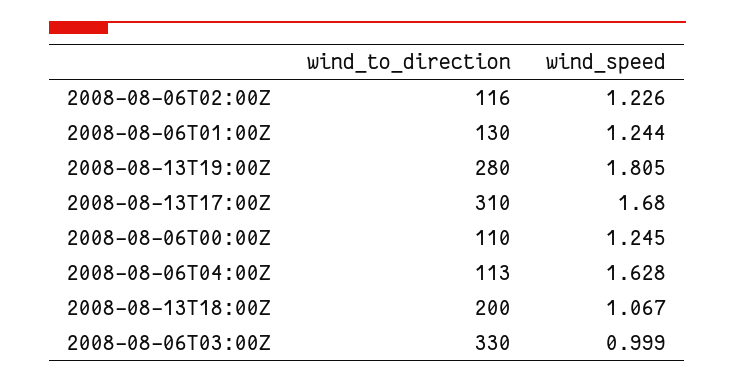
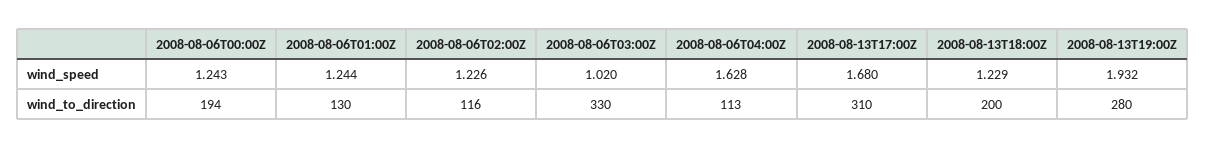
wind_speed, 2008-08-13T19:00Z: 1.805 -> 1.932
wind_to_direction, 2008-08-06T00:00Z: 110 -> 194
wind_speed, 2008-08-06T00:00Z: 1.245 -> 1.243
wind_speed, 2008-08-13T18:00Z: 1.067 -> 1.229
wind_speed, 2008-08-06T03:00Z: 0.999 -> 1.02

